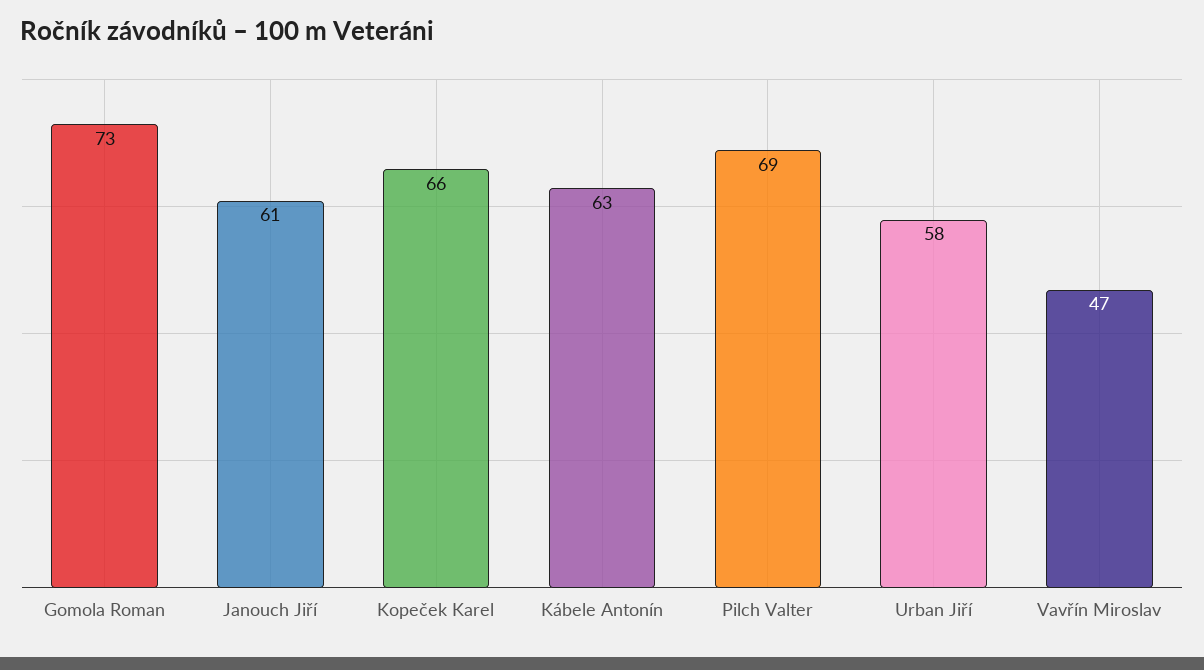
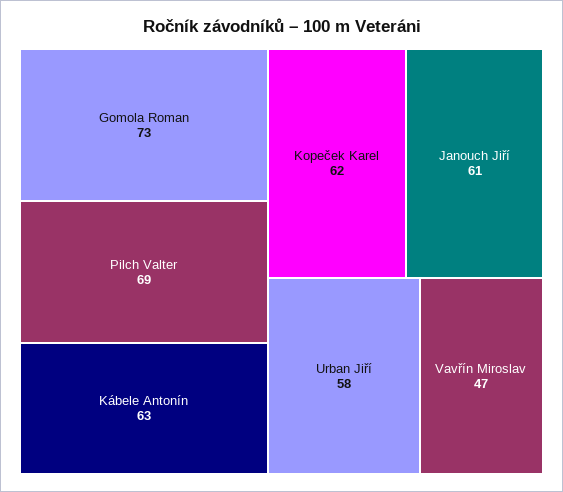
Kopeček Karel: 66 -> 62

